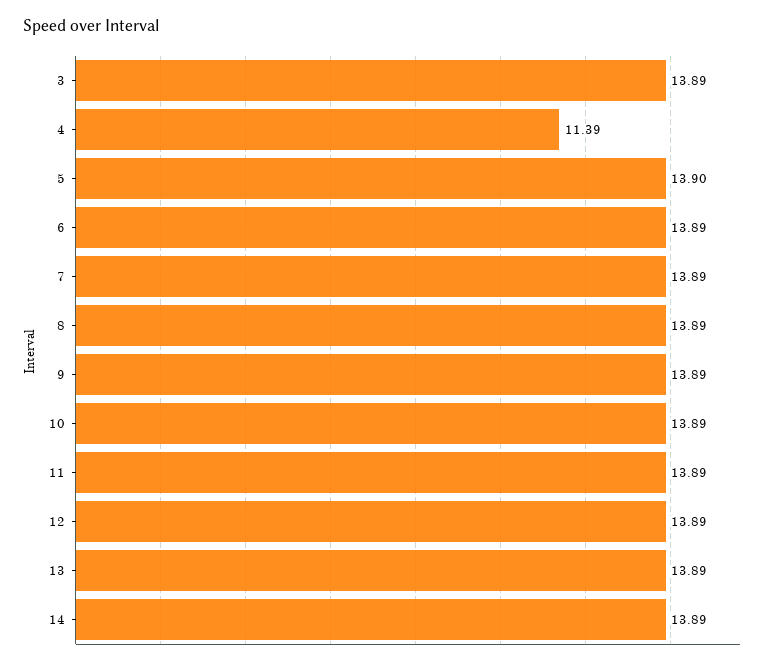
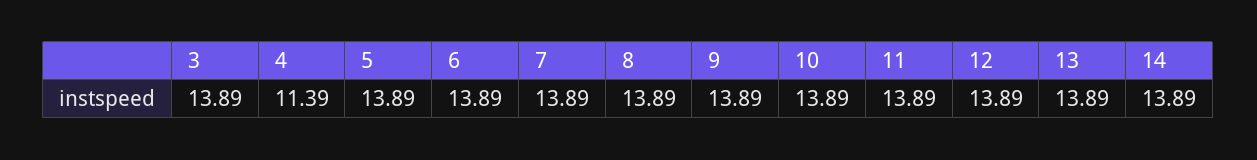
5: 13.9 -> 13.89

